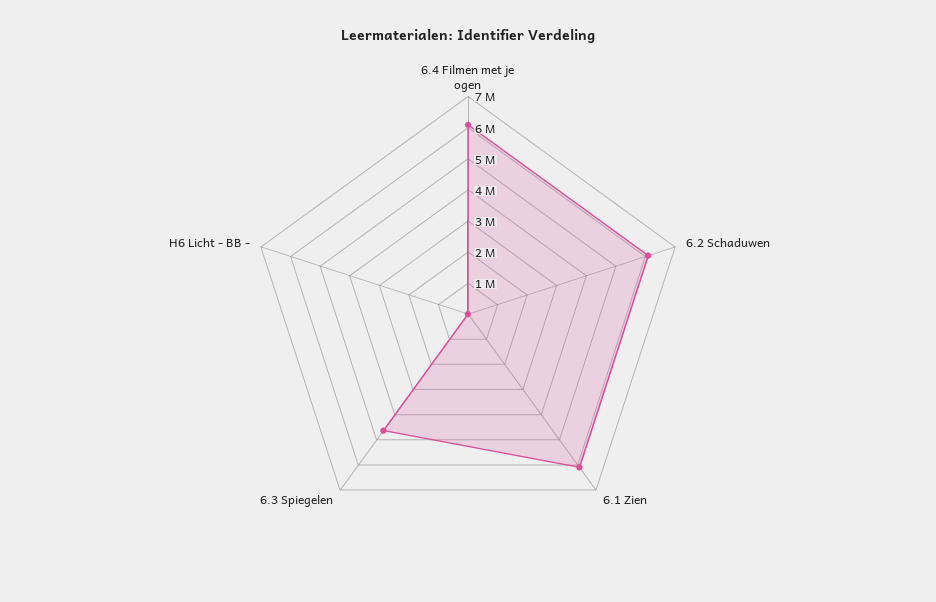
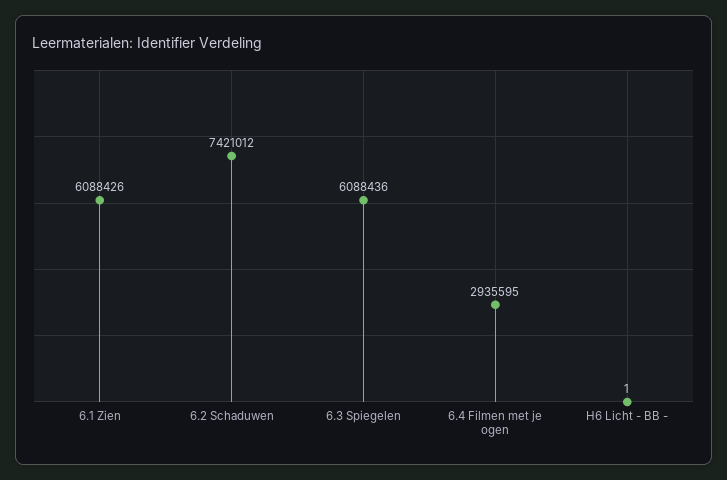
6.4 Filmen met je ogen: 6000000 -> 2935595
6.2 Schaduwen: 6000000 -> 7421012
6.3 Spiegelen: 4500000 -> 6088436

